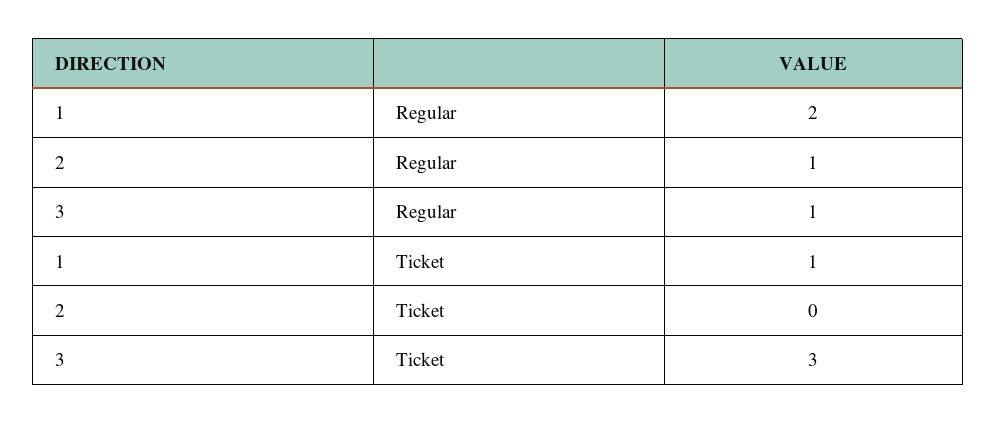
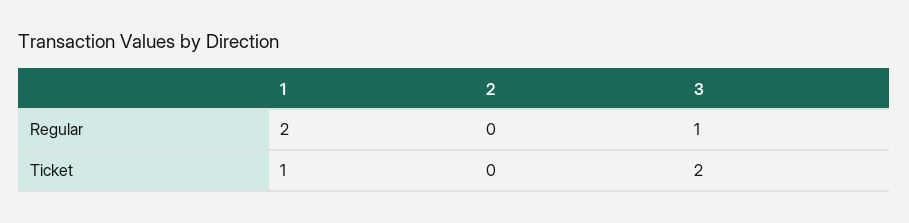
2, Regular: 1 -> 0
3, Ticket: 3 -> 2

